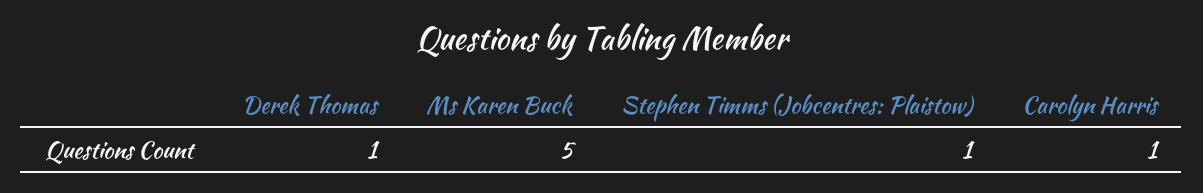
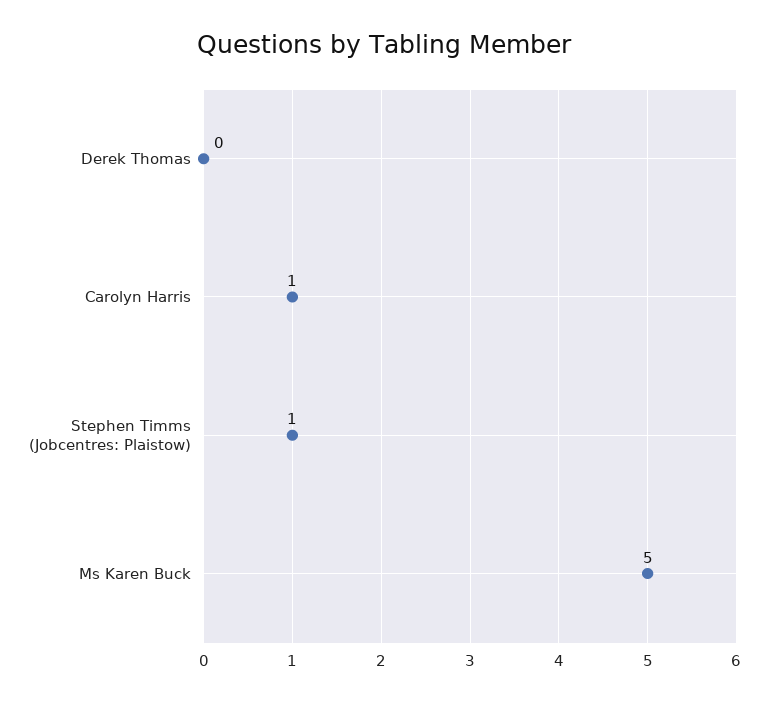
Derek Thomas: 1 -> 0

